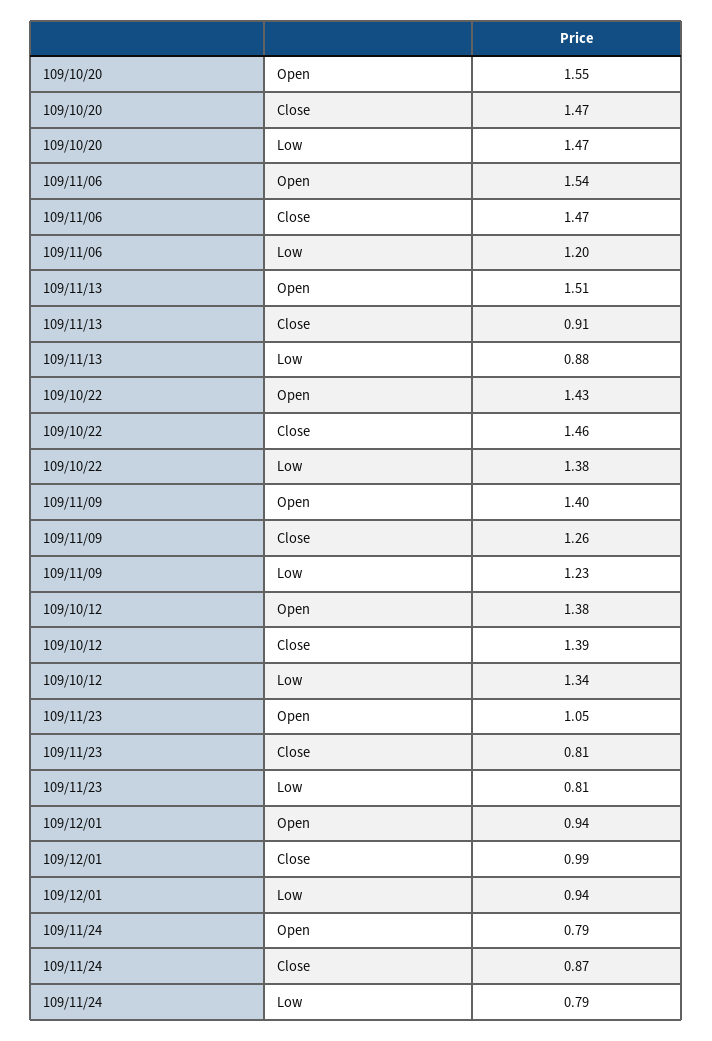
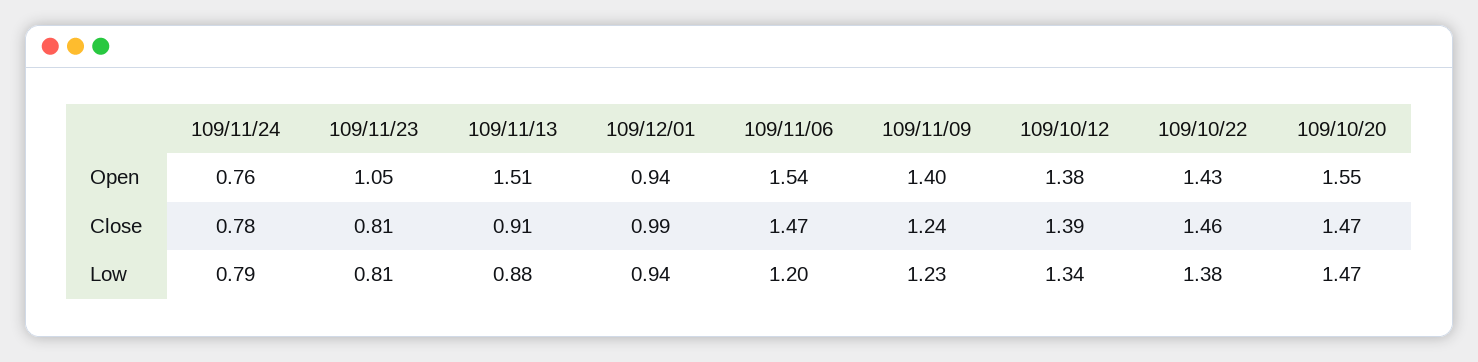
109/11/09, Close: 1.26 -> 1.24
109/11/24, Open: 0.79 -> 0.76
109/11/24, Close: 0.87 -> 0.78

